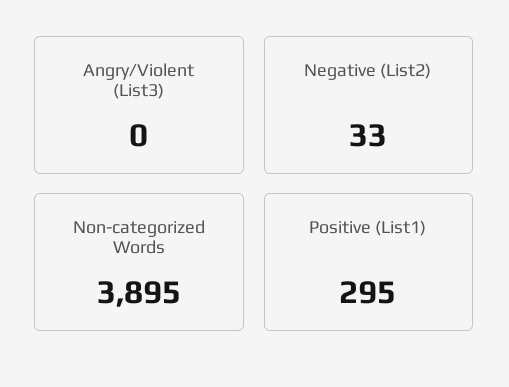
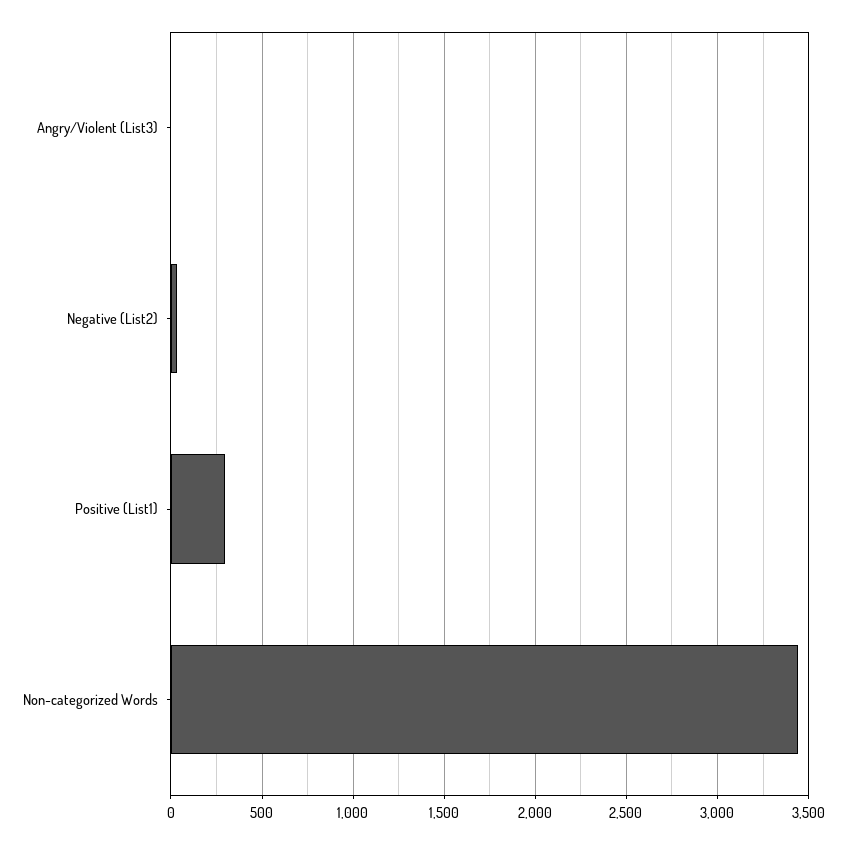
Non-categorized Words: 3895 -> 3450

